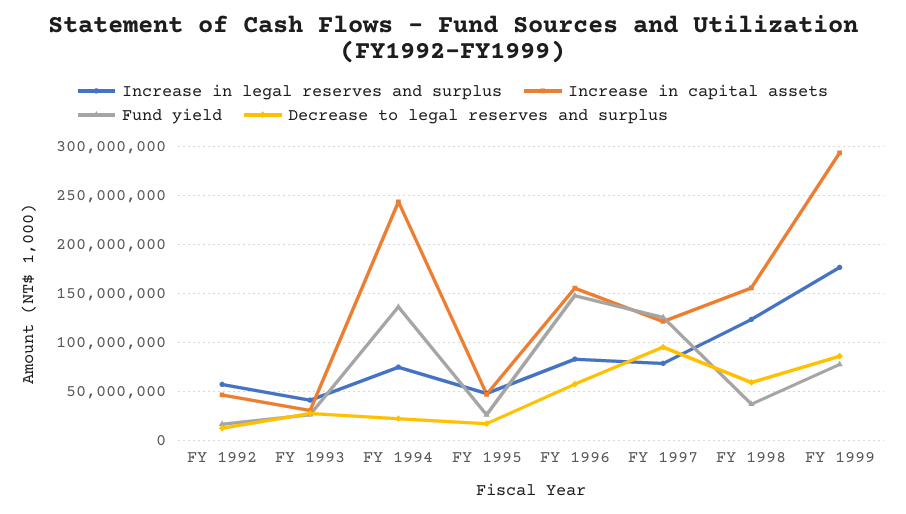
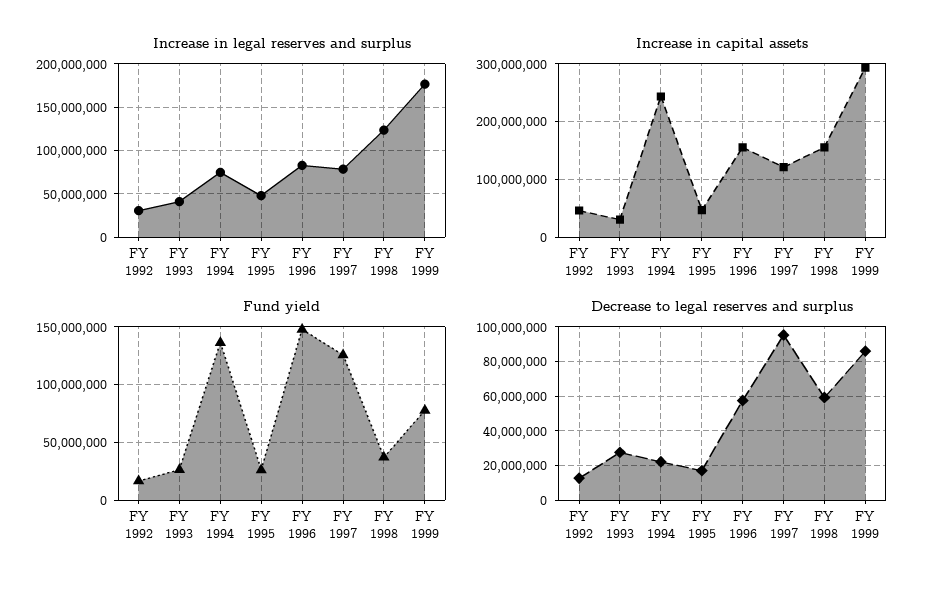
Increase in legal reserves and surplus, FY 1992: 60000000 -> 30000000

